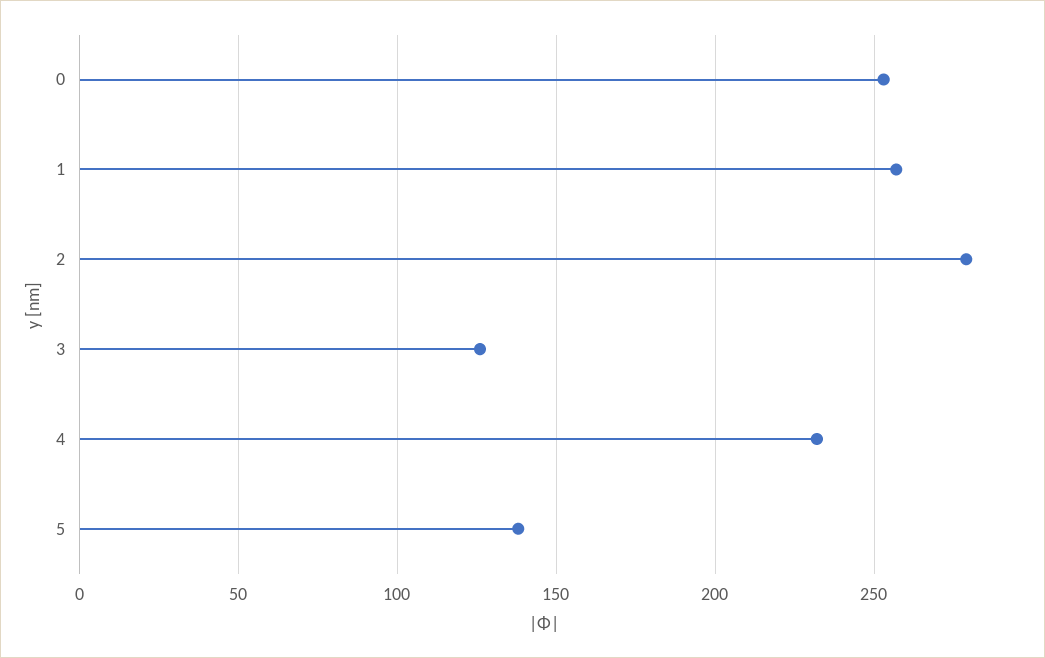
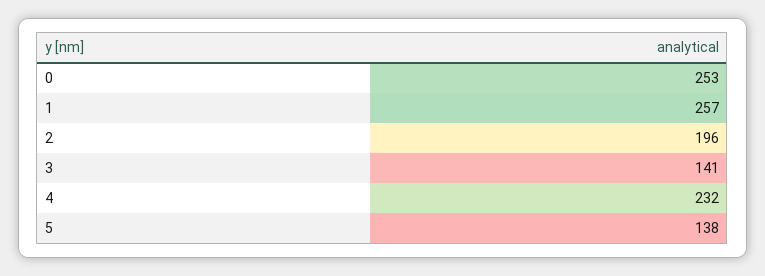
2: 280 -> 196
3: 125 -> 141

